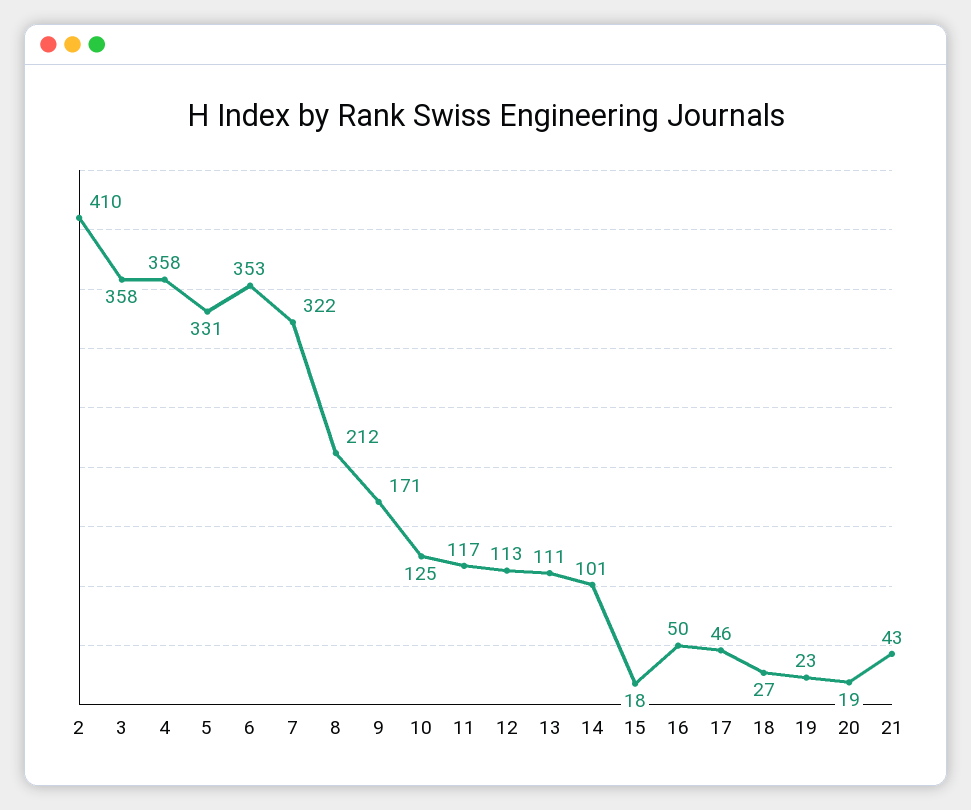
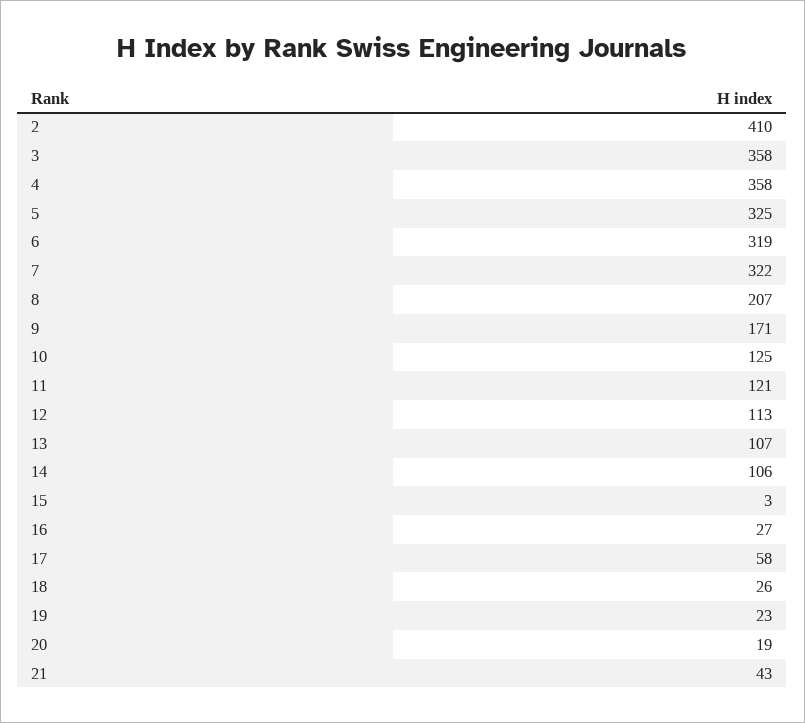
5: 331 -> 325
6: 353 -> 319
8: 212 -> 207
11: 117 -> 121
13: 111 -> 107
14: 101 -> 106
15: 18 -> 3
16: 50 -> 27
17: 46 -> 58
18: 27 -> 26

